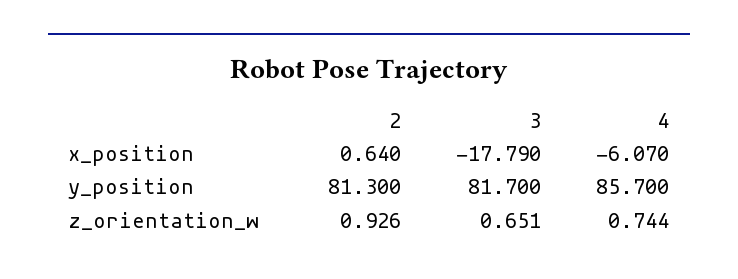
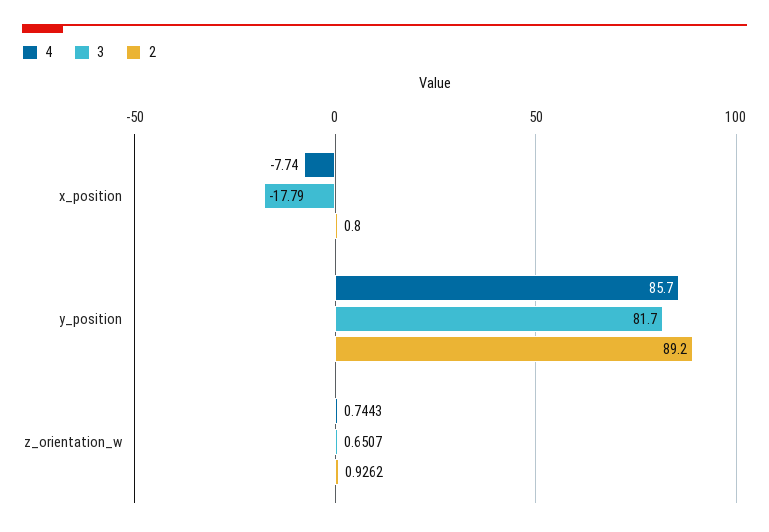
2, x_position: 0.64 -> 0.8
4, x_position: -6.07 -> -7.74
2, y_position: 81.3 -> 89.2

